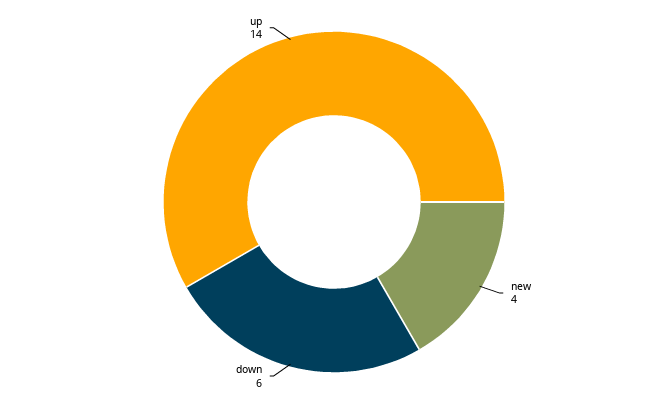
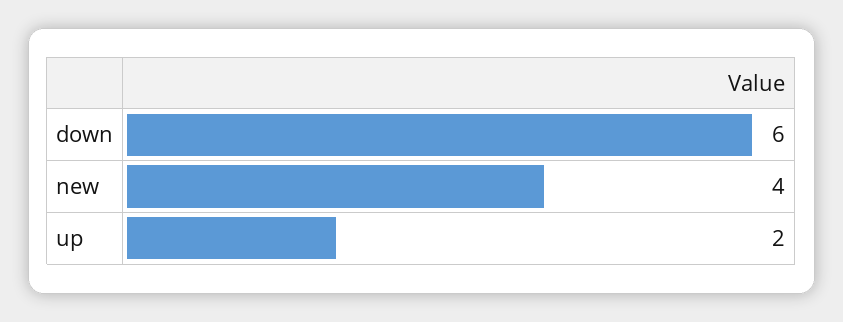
up: 14 -> 2

